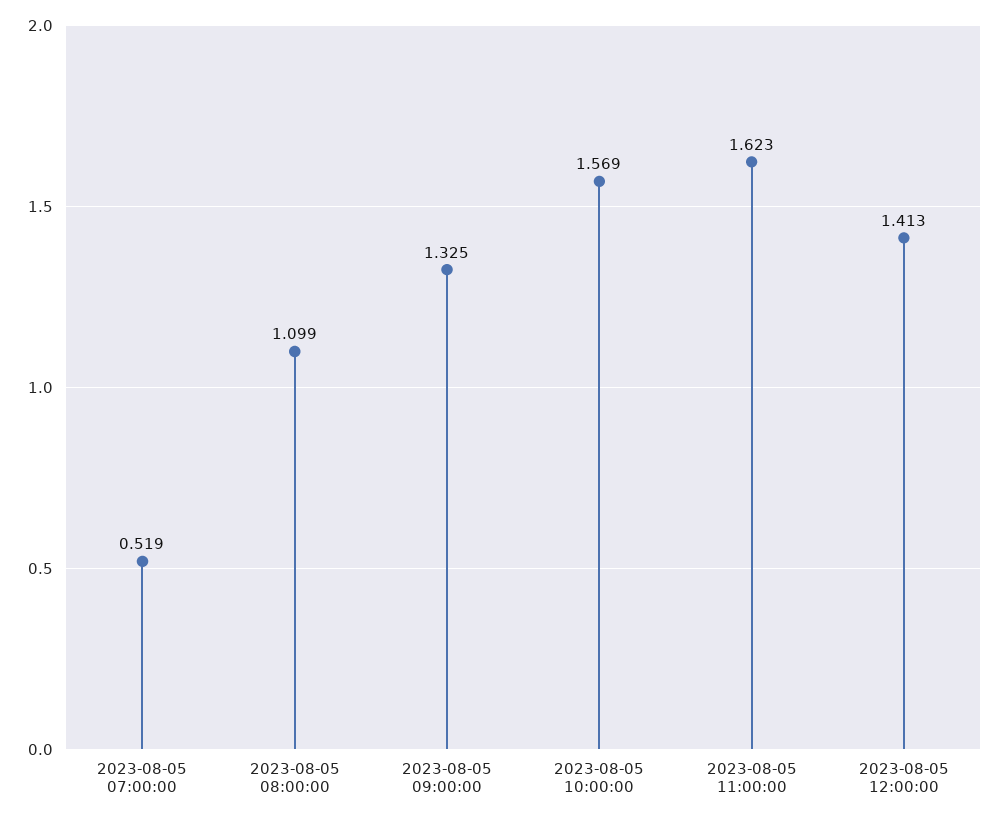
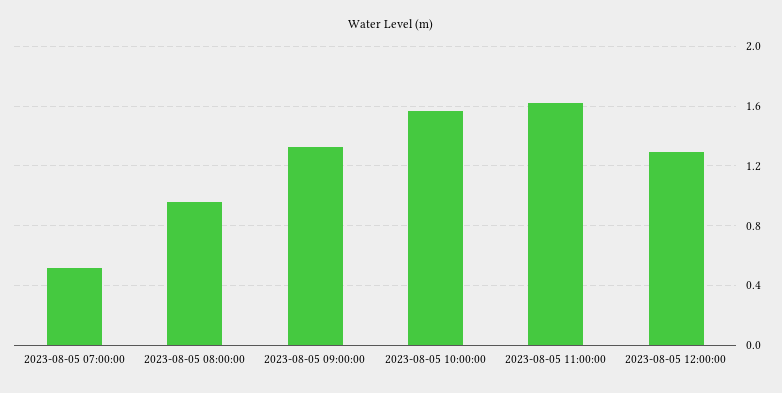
2023-08-05 08:00:00: 1.099 -> 0.95
2023-08-05 12:00:00: 1.413 -> 1.3

